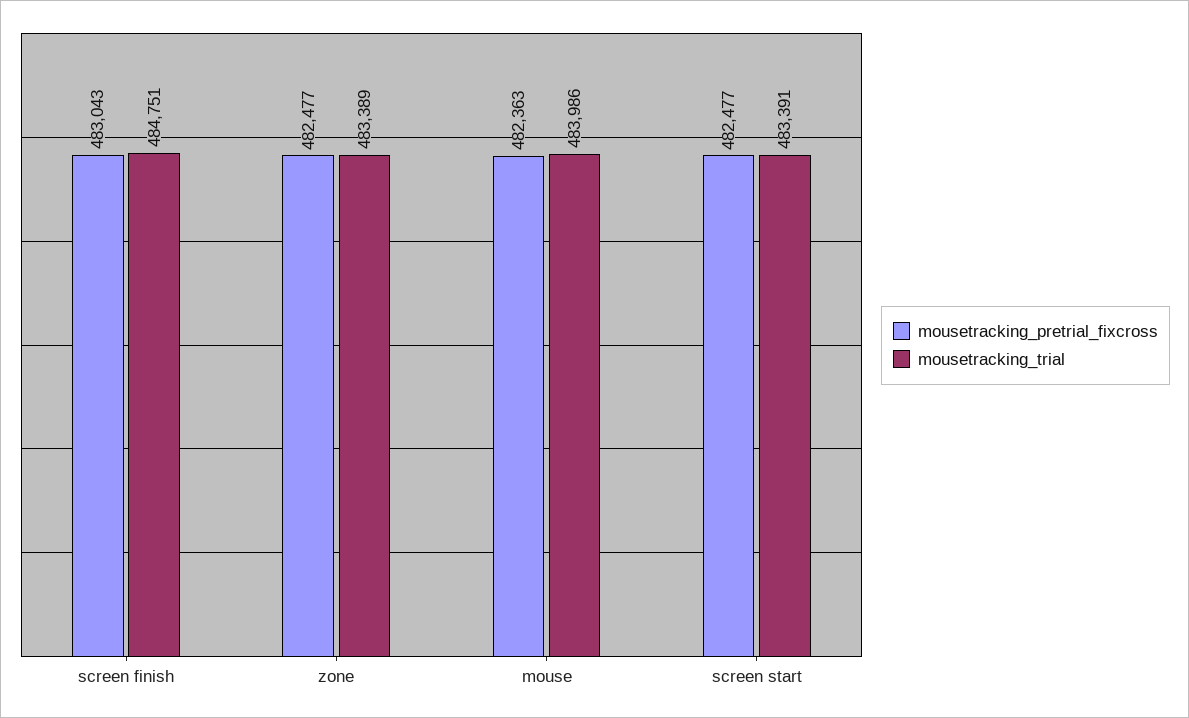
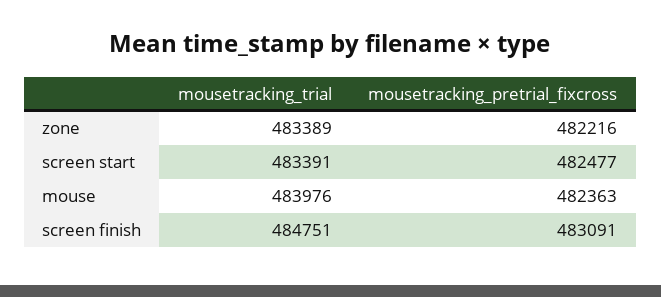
mousetracking_pretrial_fixcross, screen finish: 483043 -> 483091
mousetracking_pretrial_fixcross, zone: 482477 -> 482216
mousetracking_trial, mouse: 483986 -> 483976

